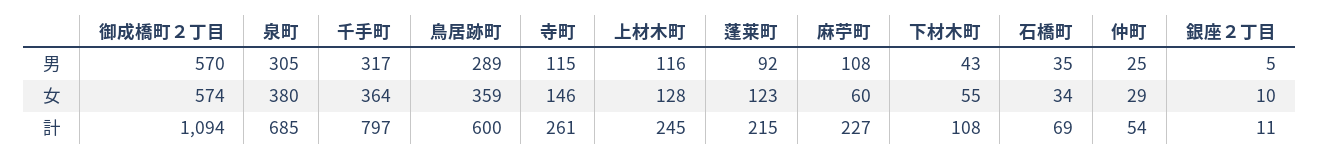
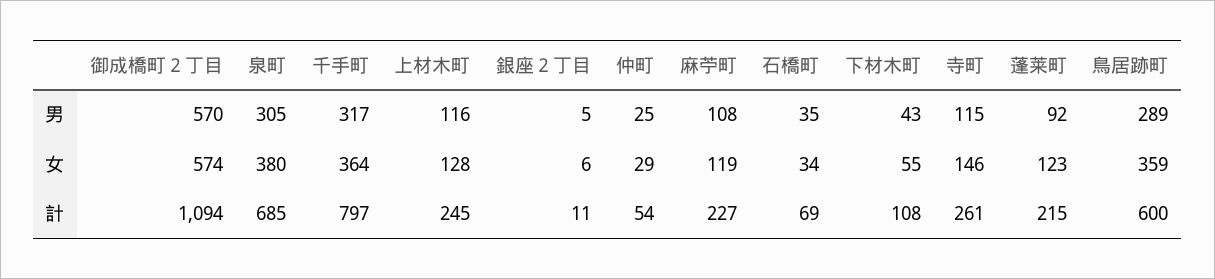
麻苧町, 女: 60 -> 119
銀座２丁目, 女: 10 -> 6

